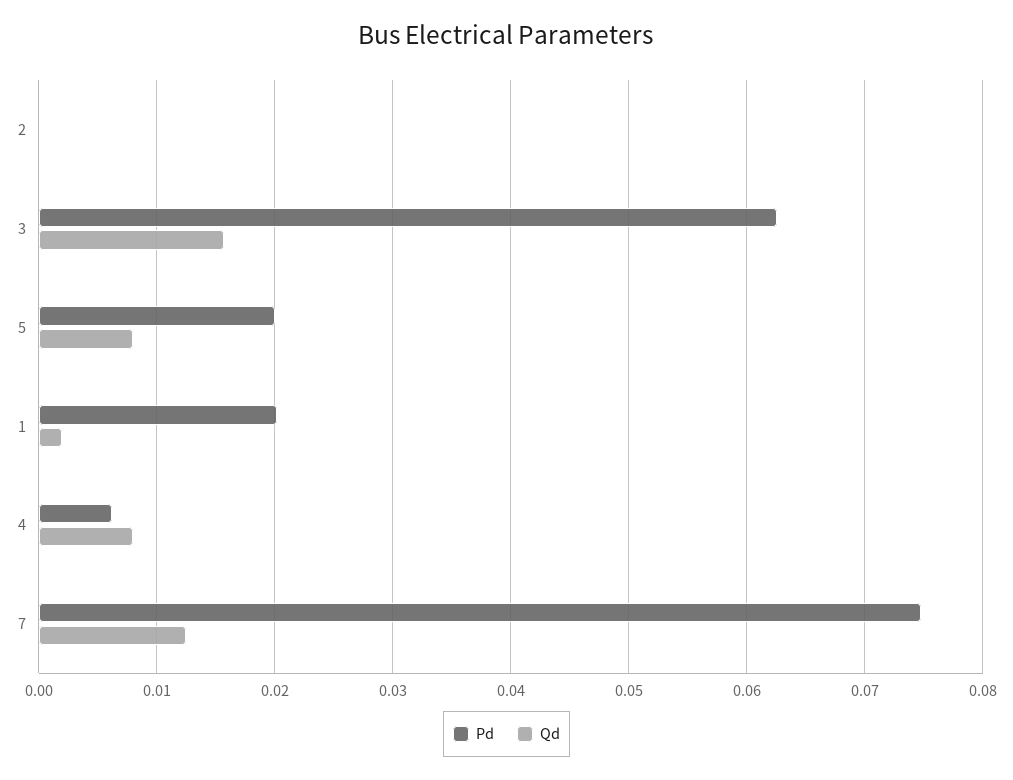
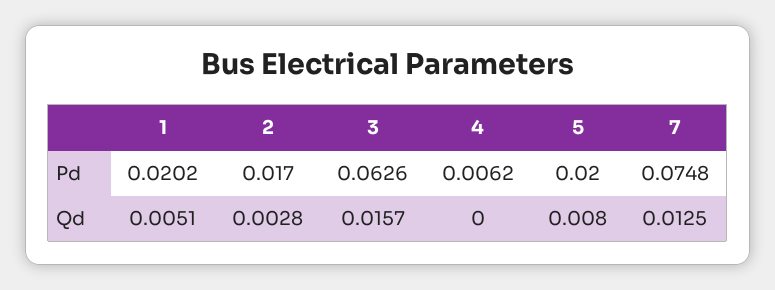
Pd, 2: 0 -> 0.017
Qd, 2: 0 -> 0.0028
Qd, 1: 0.002 -> 0.0051
Qd, 4: 0.008 -> 0

